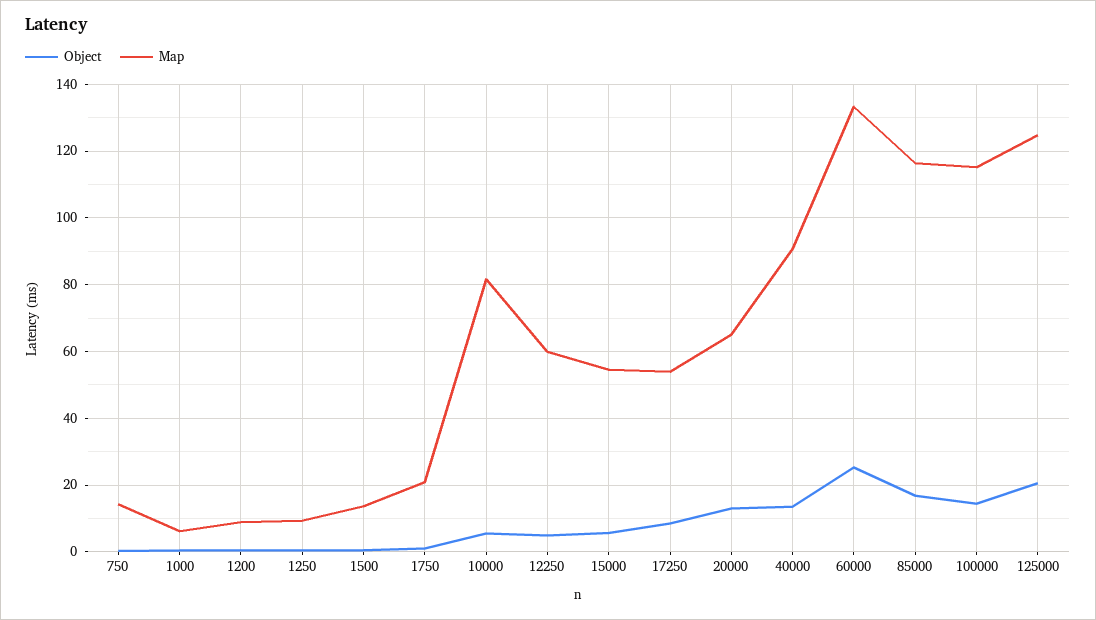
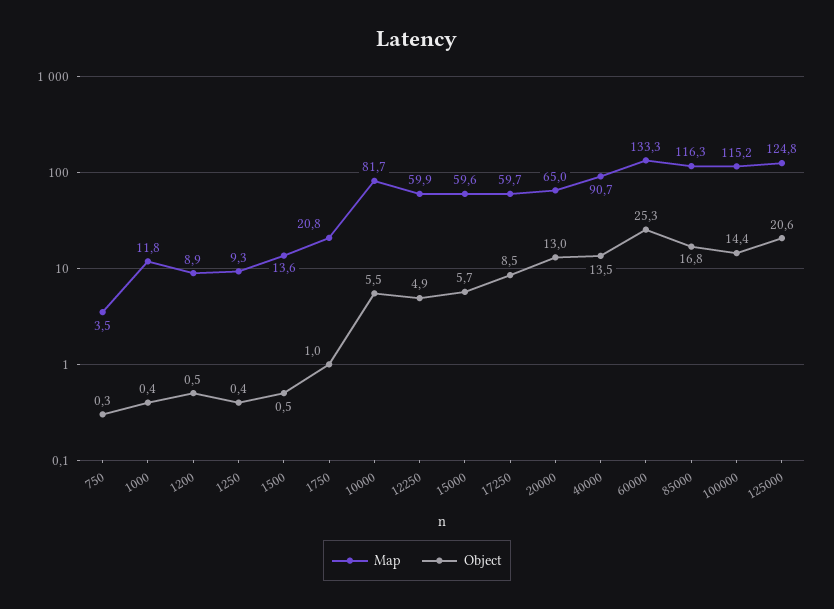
Map, 750: 14 -> 3.5
Map, 1000: 6 -> 11.8
Map, 15000: 54 -> 59.6
Map, 17250: 54 -> 59.7

